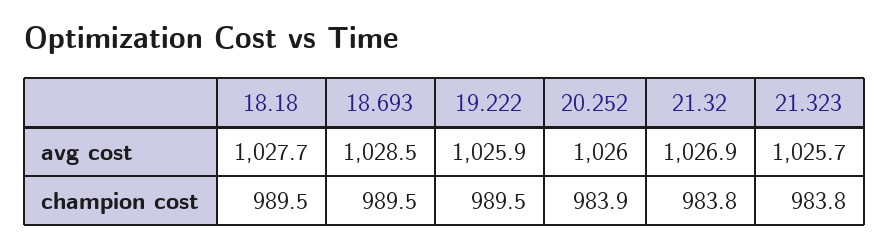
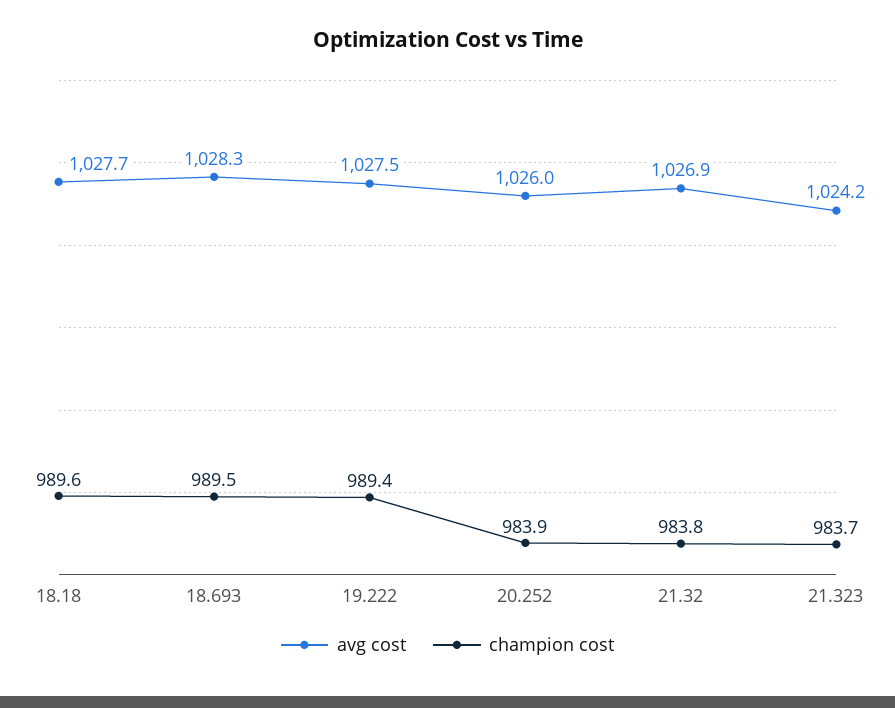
avg cost, 18.693: 1028.5 -> 1028.3
avg cost, 19.222: 1025.9 -> 1027.5
avg cost, 21.323: 1025.7 -> 1024.2
champion cost, 18.18: 989.5 -> 989.6
champion cost, 19.222: 989.5 -> 989.4
champion cost, 21.323: 983.8 -> 983.7

